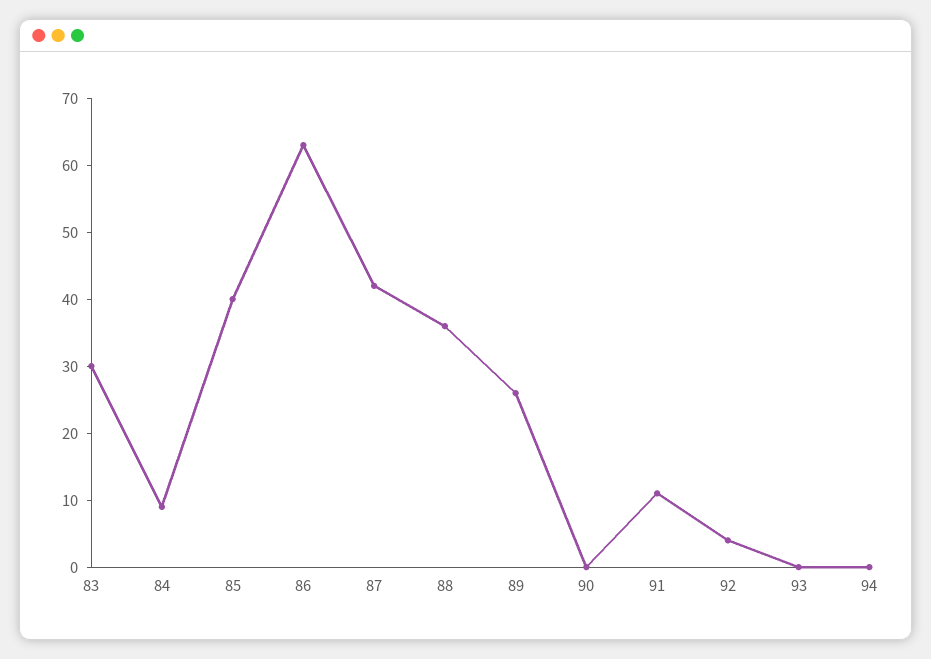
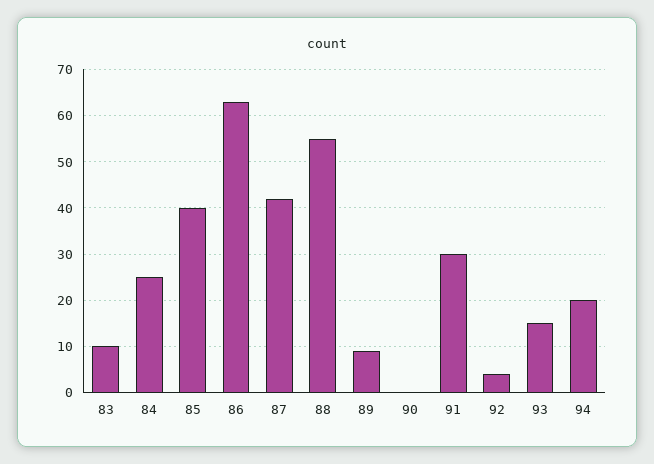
83: 30 -> 10
84: 10 -> 25
88: 35 -> 55
89: 25 -> 10
91: 10 -> 30
93: 0 -> 15
94: 0 -> 20

